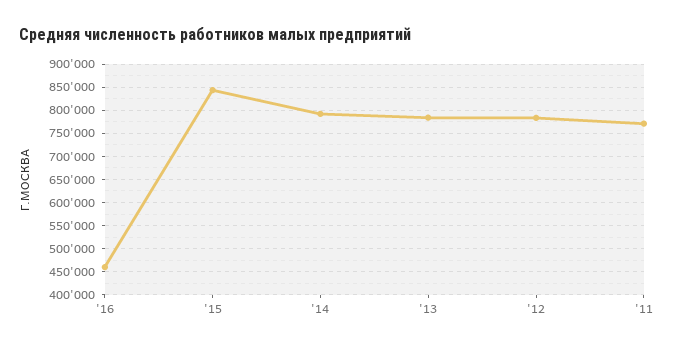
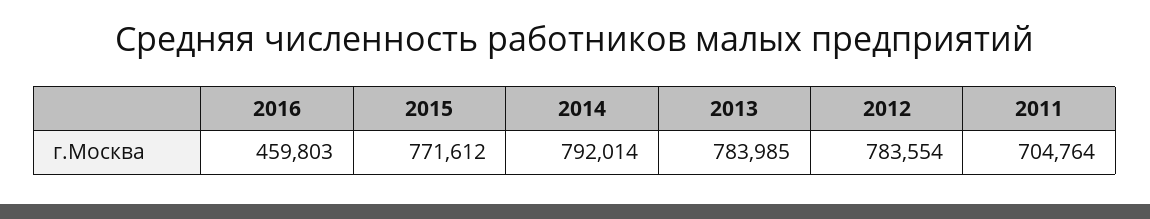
'15: 850000 -> 771612
'11: 775000 -> 704764

